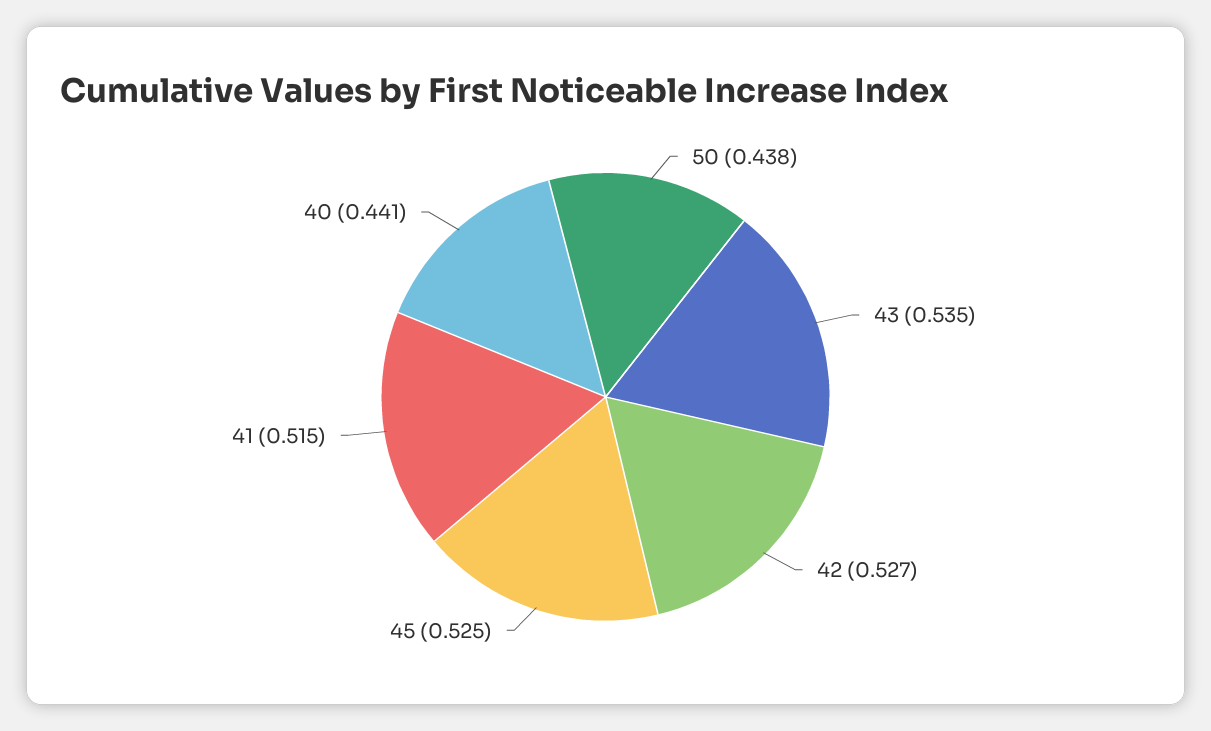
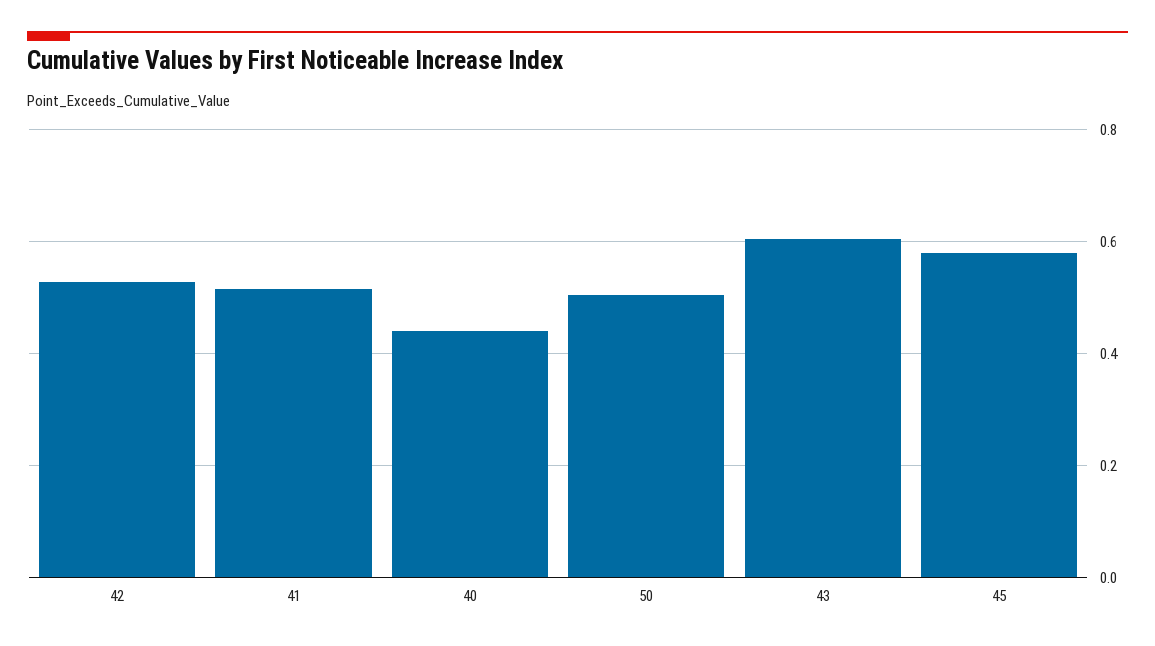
50: 0.438 -> 0.5
43: 0.535 -> 0.6
45: 0.525 -> 0.58

